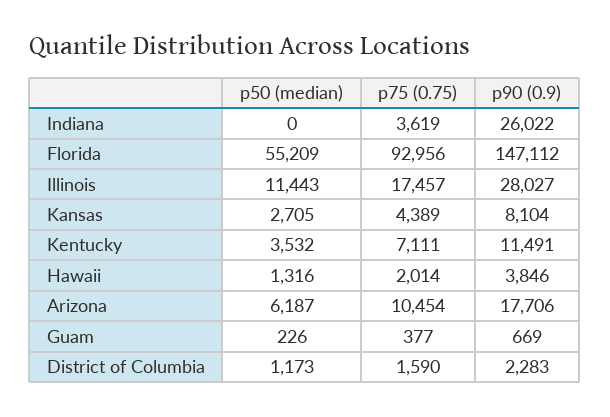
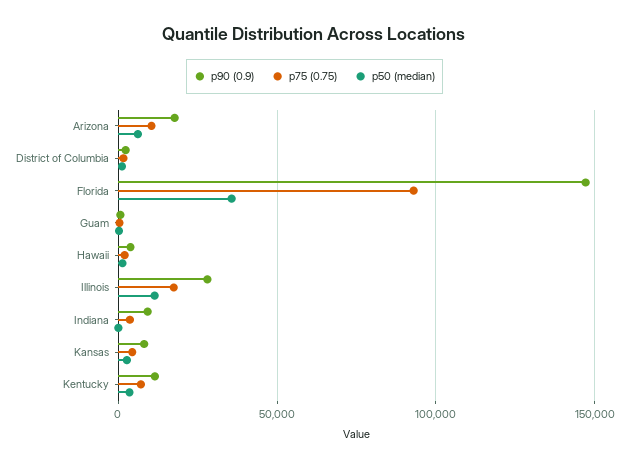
p90 (0.9), Indiana: 26022 -> 10000
p50 (median), Florida: 55209 -> 35000

